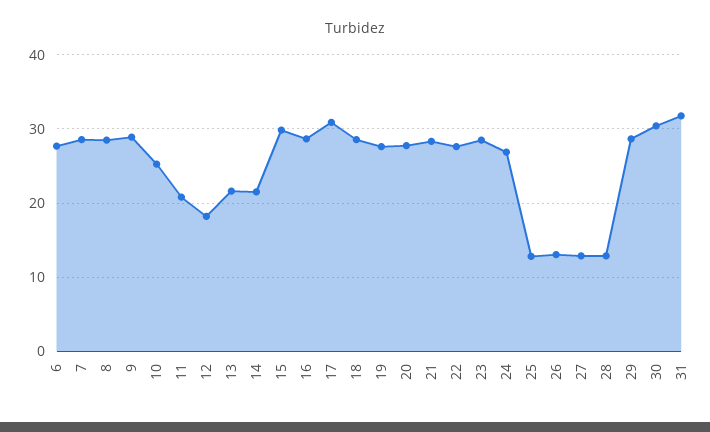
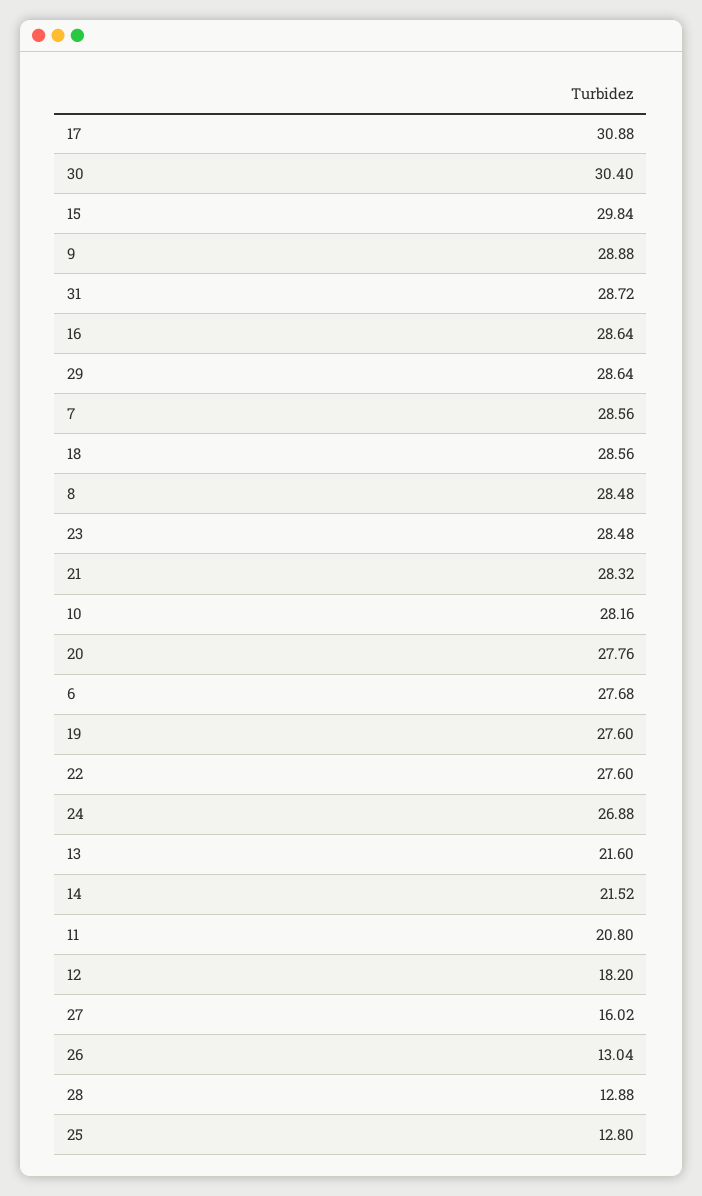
10: 25 -> 28.16
27: 13 -> 16.02
31: 32 -> 28.72

